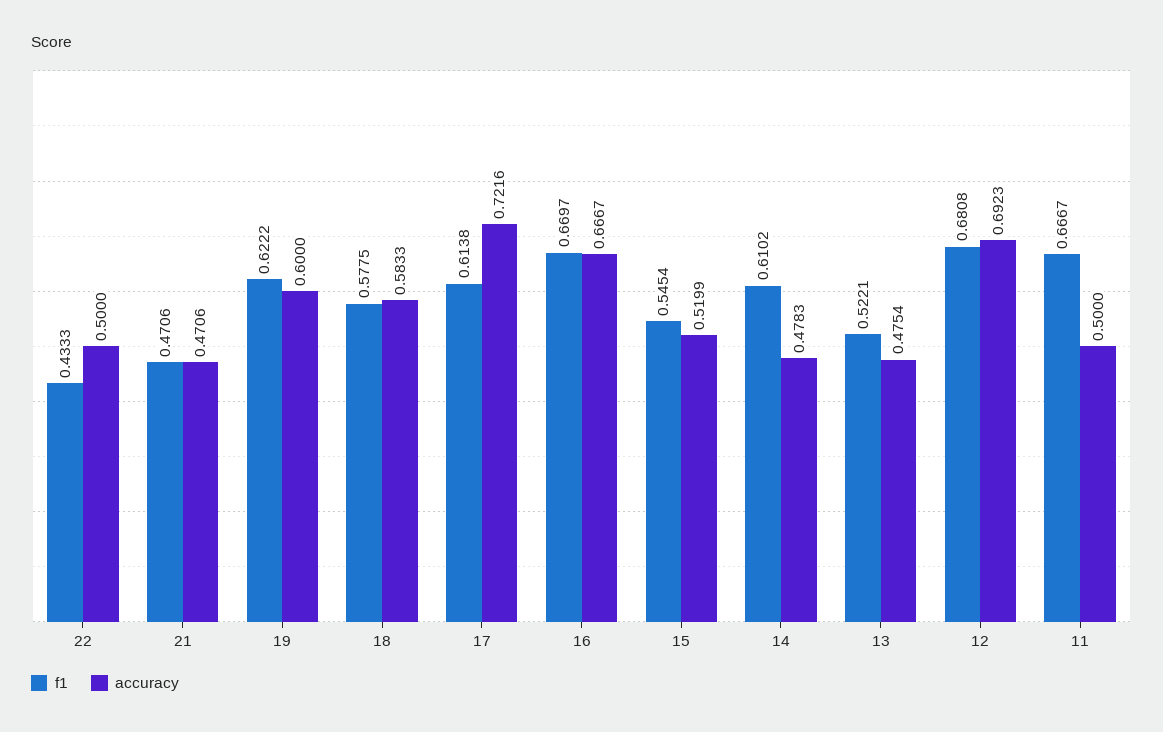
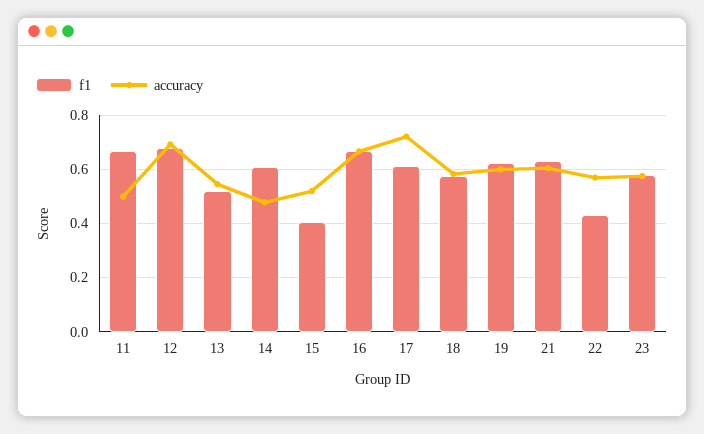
accuracy, 22: 0.5 -> 0.575
f1, 21: 0.4706 -> 0.625
accuracy, 21: 0.4706 -> 0.6
f1, 15: 0.5454 -> 0.4
accuracy, 13: 0.4754 -> 0.55
f1, 23: none -> 0.575
accuracy, 23: none -> 0.575

